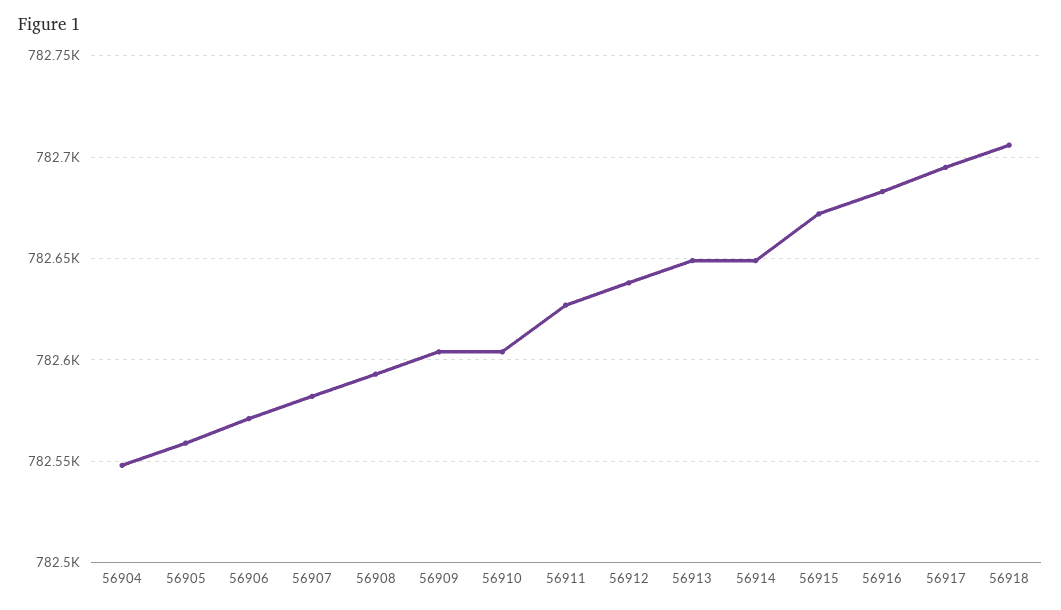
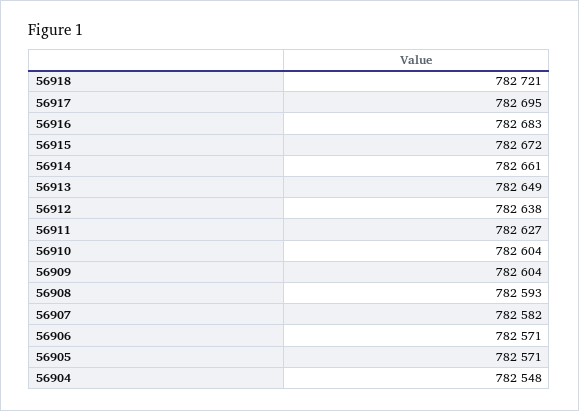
56905: 782560 -> 782571
56914: 782650 -> 782661
56918: 782705 -> 782721

